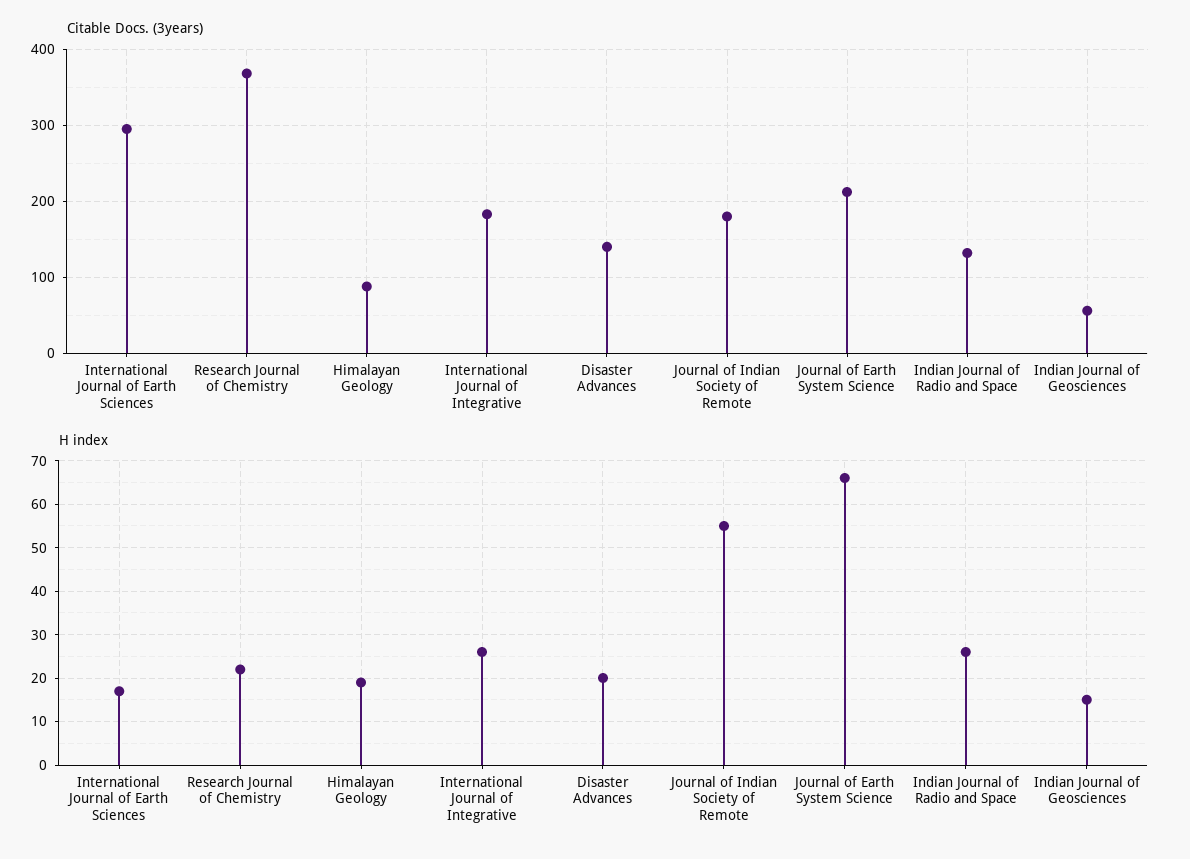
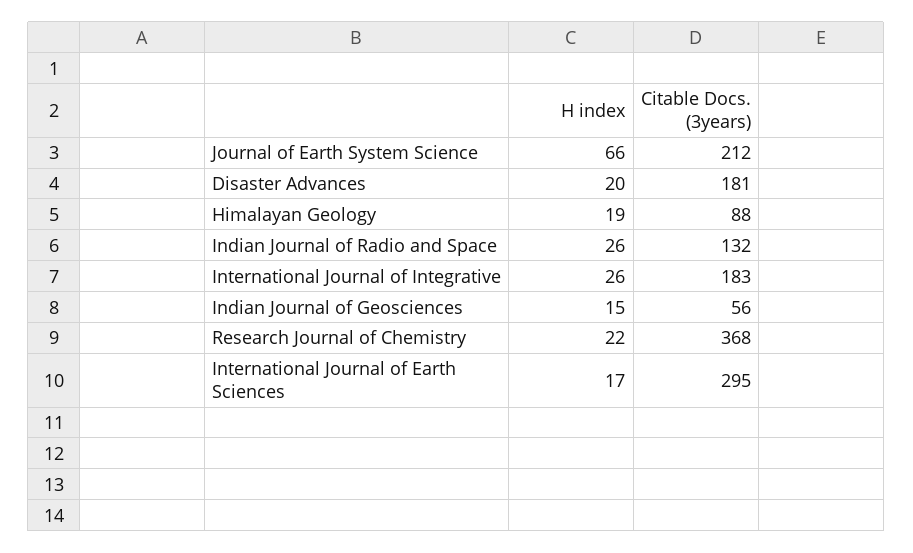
Citable Docs. (3years), Disaster Advances: 140 -> 181
Citable Docs. (3years), Journal of Indian Society of Remote: 180 -> none
H index, Journal of Indian Society of Remote: 55 -> none

